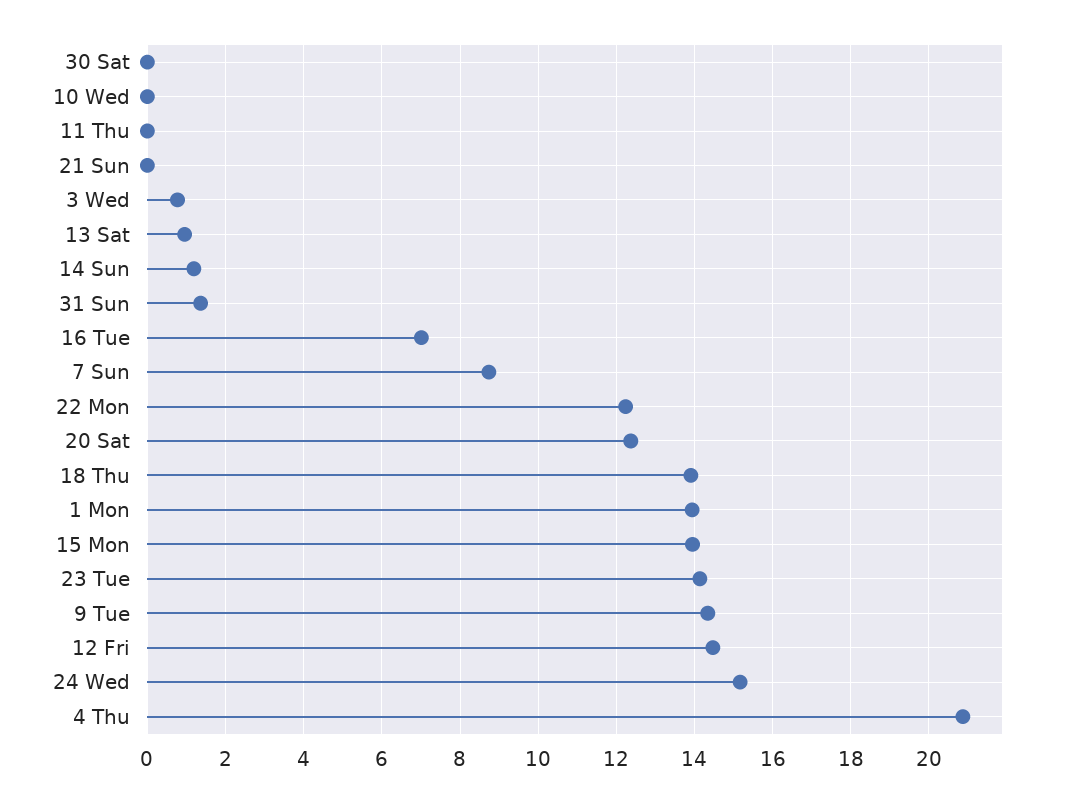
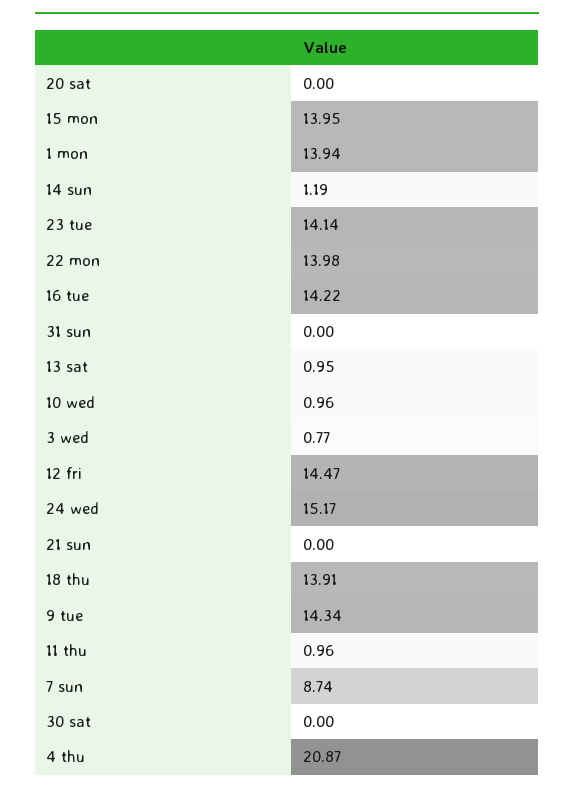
10 Wed: 0 -> 0.96
11 Thu: 0 -> 0.96
31 Sun: 1.4 -> 0
16 Tue: 7 -> 14.22
22 Mon: 12.2 -> 13.98
20 Sat: 12.4 -> 0

